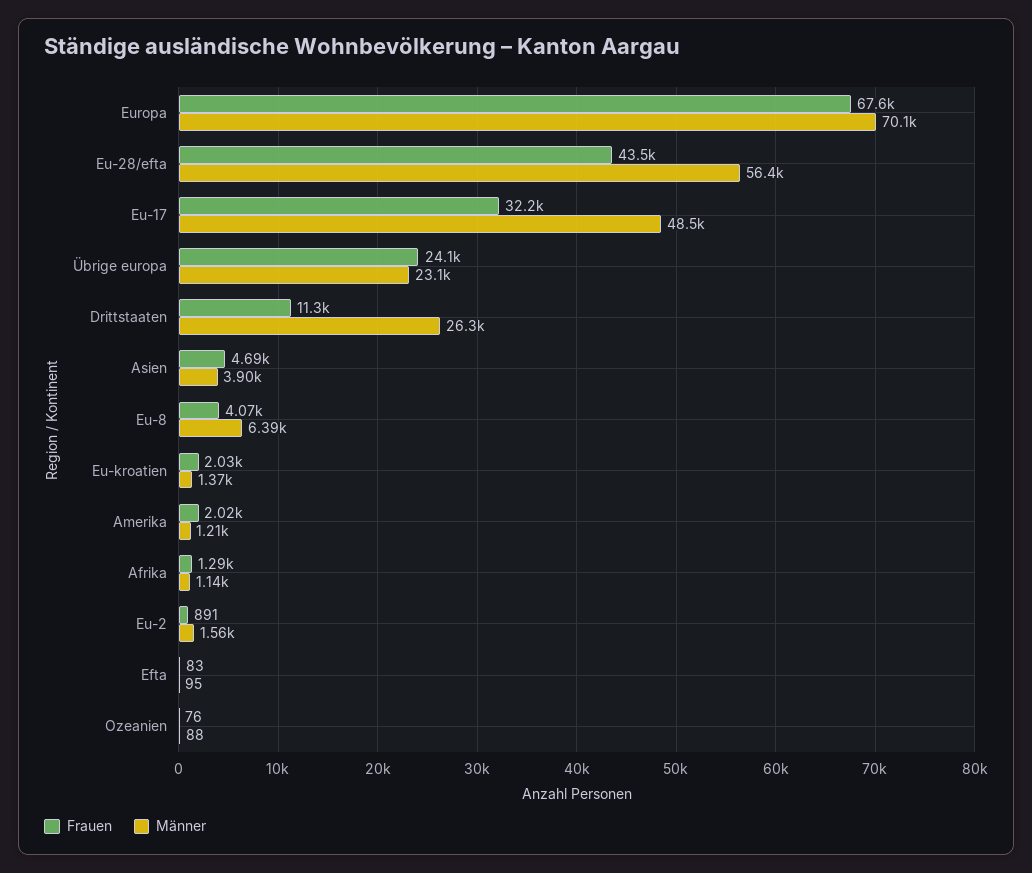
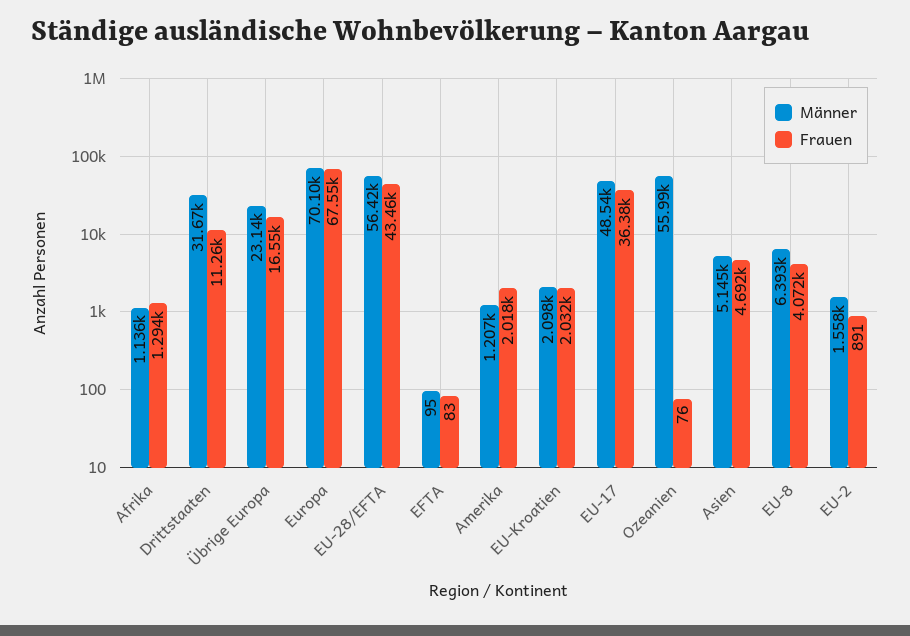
Frauen, Eu-17: 32200 -> 36380
Frauen, Übrige europa: 24100 -> 16550
Männer, Drittstaaten: 26300 -> 31670
Männer, Asien: 3900 -> 5145
Männer, Eu-kroatien: 1370 -> 2098
Männer, Ozeanien: 88 -> 55990

